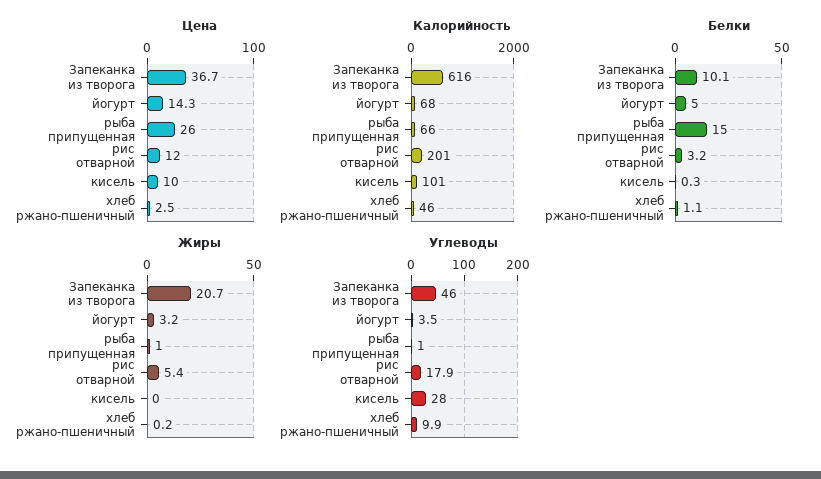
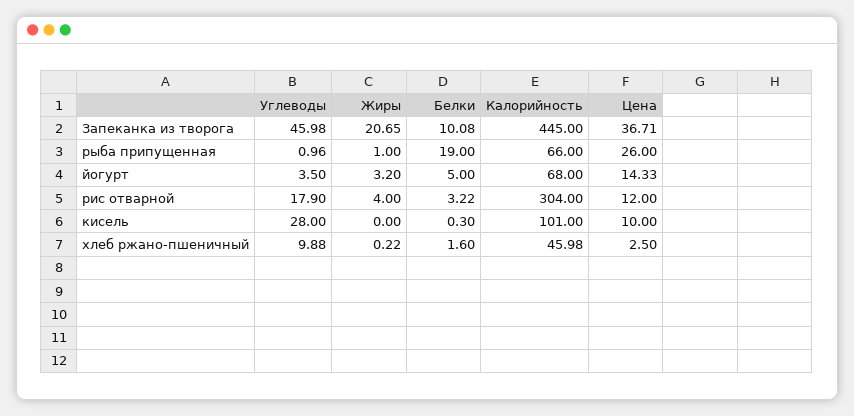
Калорийность, Запеканка из творога: 616 -> 445
Калорийность, рис отварной: 201 -> 304
Белки, рыба припущенная: 15 -> 19
Белки, хлеб ржано-пшеничный: 1.1 -> 1.6
Жиры, рис отварной: 5.4 -> 4

